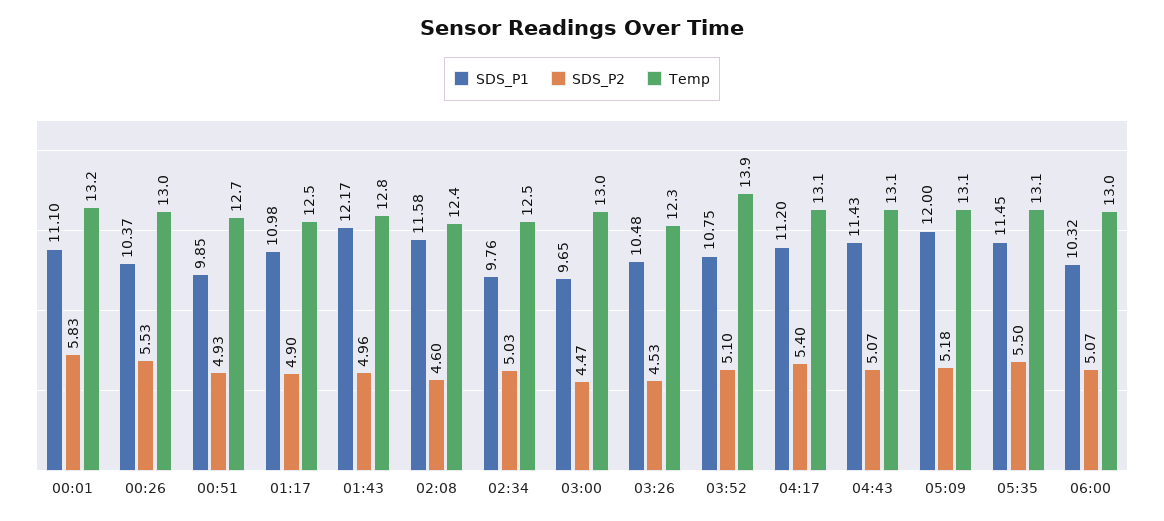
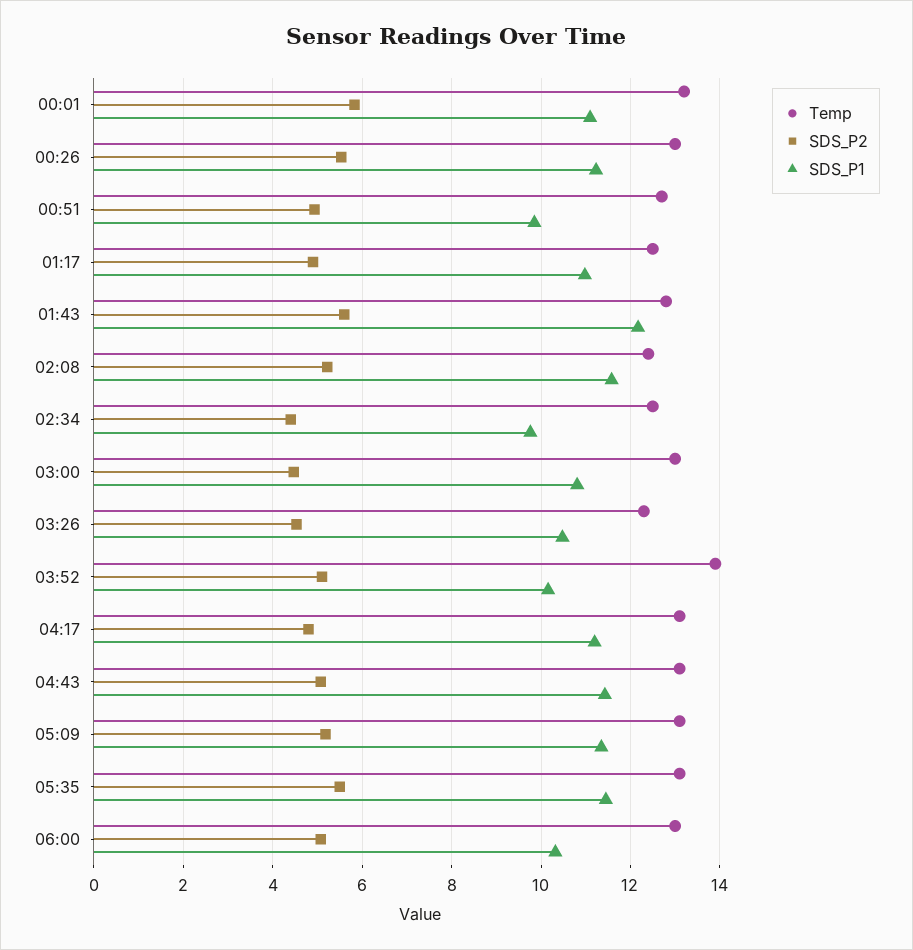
SDS_P1, 00:26: 10.37 -> 11.2
SDS_P2, 01:43: 4.96 -> 5.6
SDS_P2, 02:08: 4.6 -> 5.2
SDS_P2, 02:34: 5.03 -> 4.4
SDS_P1, 03:00: 9.65 -> 10.8
SDS_P1, 03:52: 10.75 -> 10.2
SDS_P2, 04:17: 5.4 -> 4.8
SDS_P1, 05:09: 12 -> 11.4

